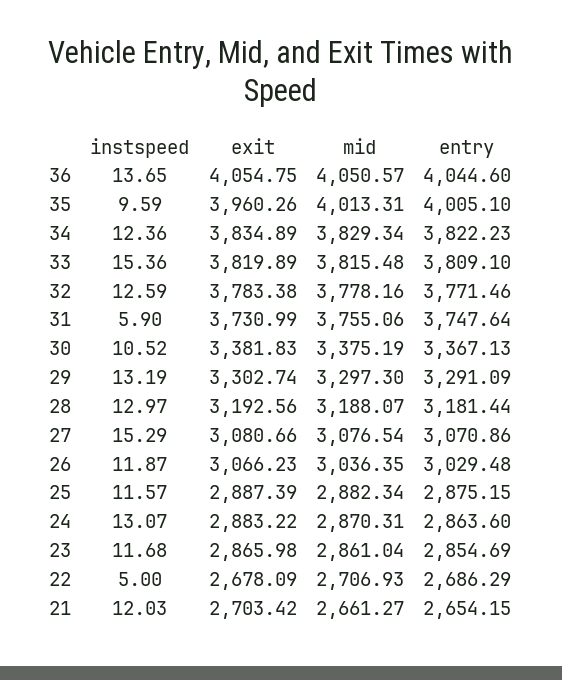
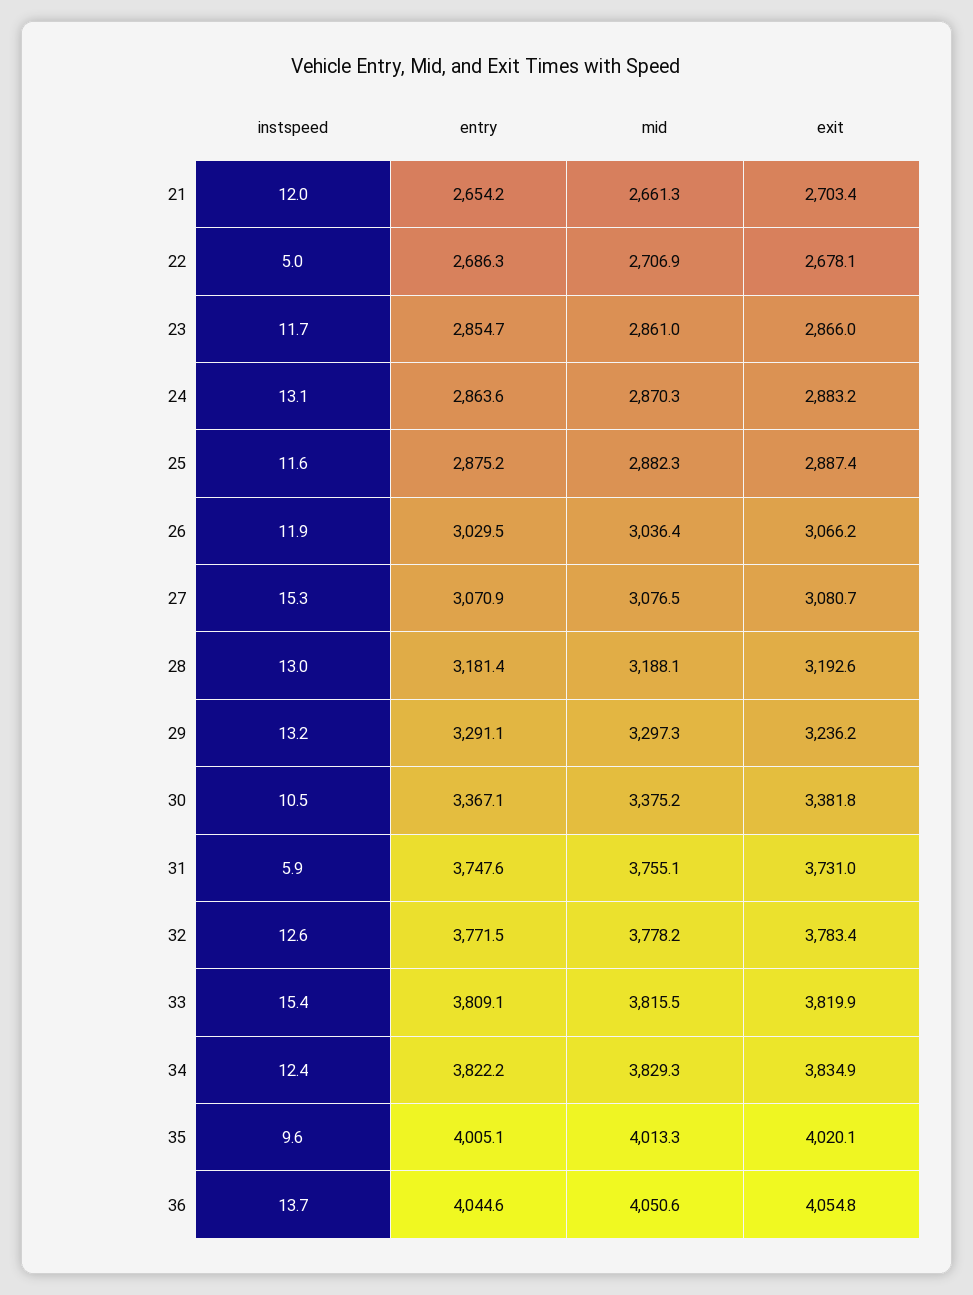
exit, 35: 3960.26 -> 4020.1
exit, 29: 3302.74 -> 3236.2

